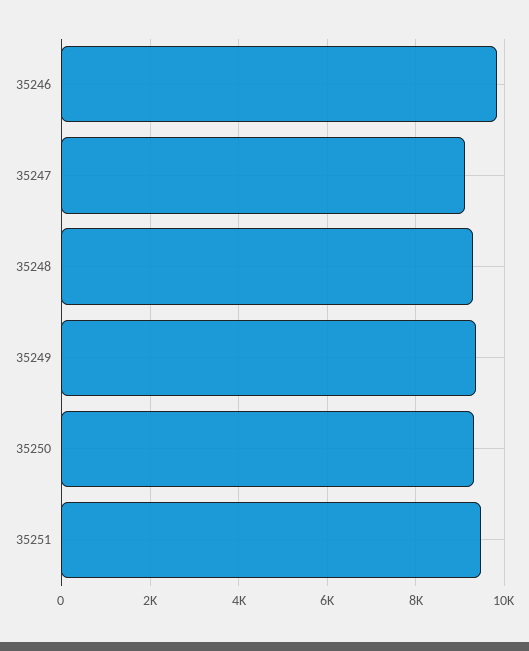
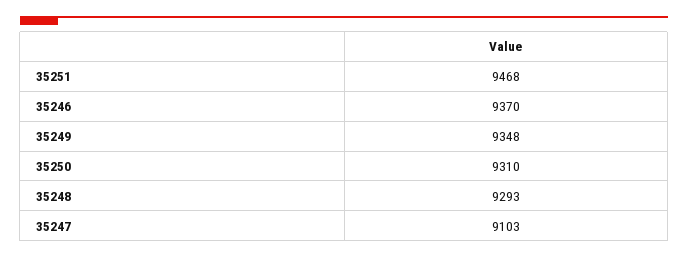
35246: 9800 -> 9370

